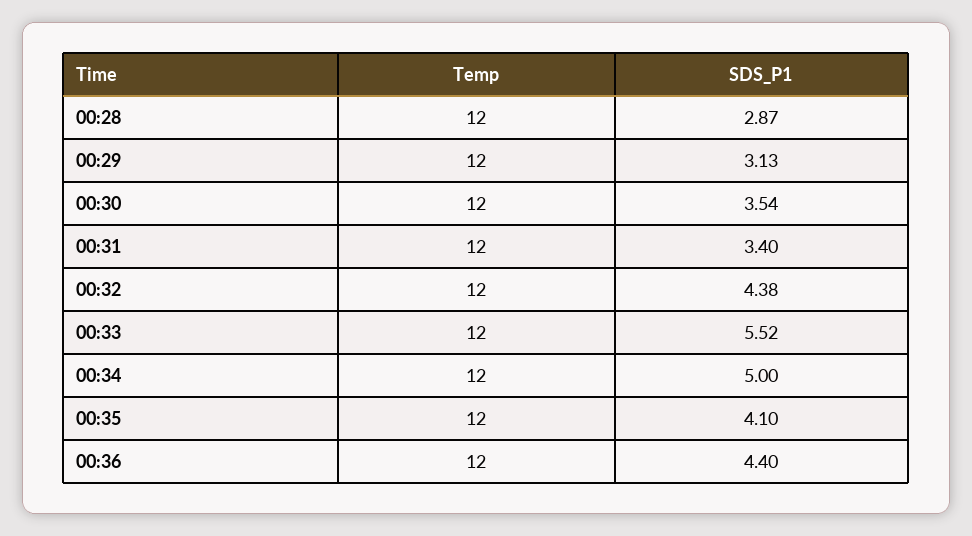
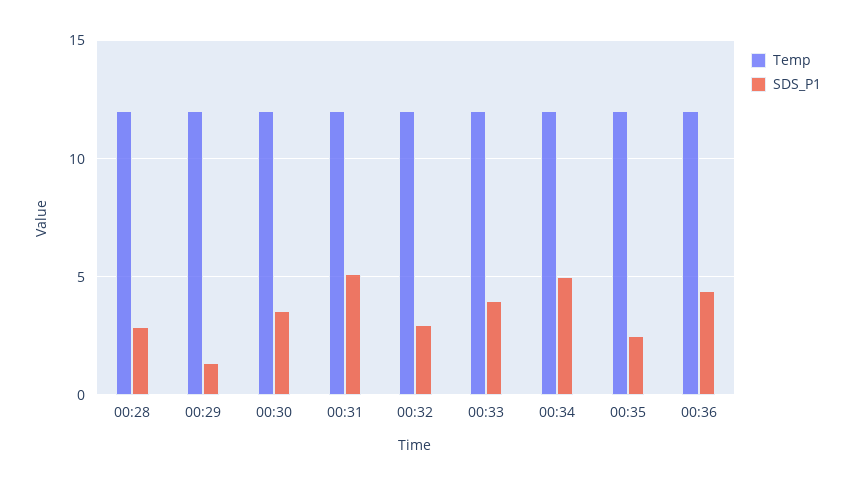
SDS_P1, 00:29: 3.13 -> 1.5
SDS_P1, 00:31: 3.4 -> 5
SDS_P1, 00:32: 4.38 -> 3
SDS_P1, 00:33: 5.52 -> 4
SDS_P1, 00:35: 4.1 -> 2.5

